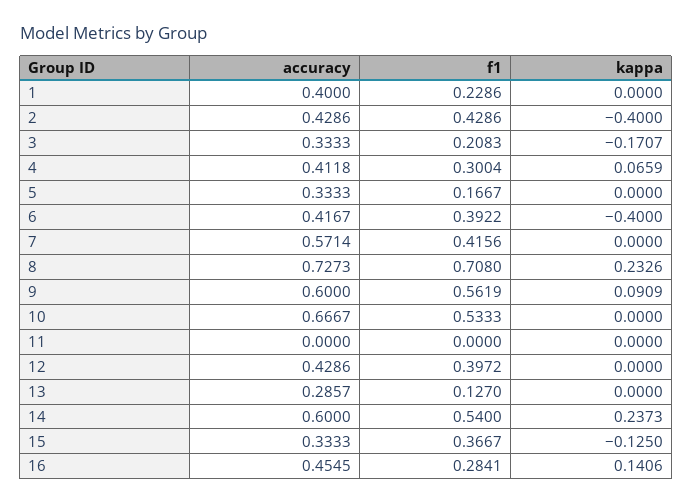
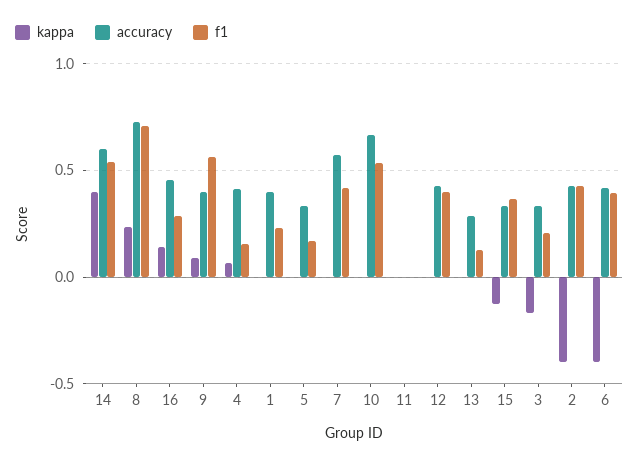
f1, 4: 0.3004 -> 0.15
accuracy, 9: 0.6 -> 0.4
kappa, 14: 0.2373 -> 0.4

